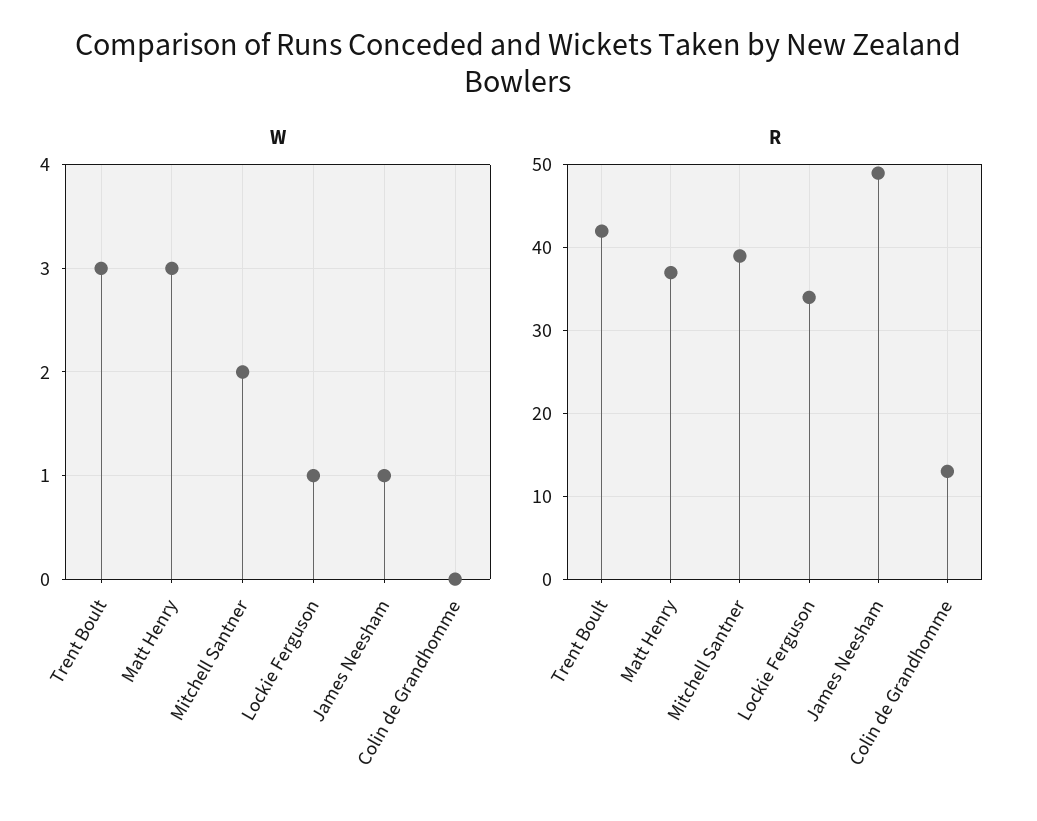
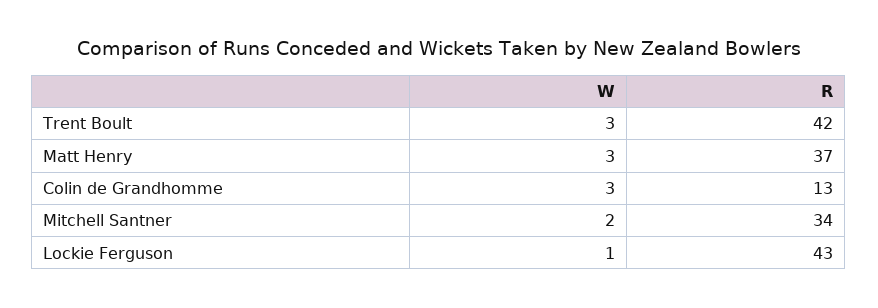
W, James Neesham: 1 -> none
W, Colin de Grandhomme: 0 -> 3
R, Mitchell Santner: 39 -> 34
R, Lockie Ferguson: 34 -> 43
R, James Neesham: 49 -> none

